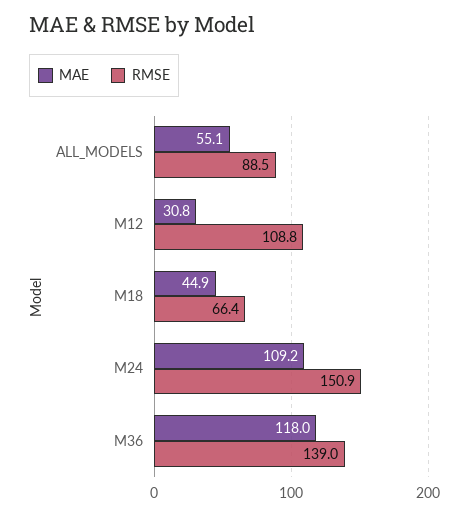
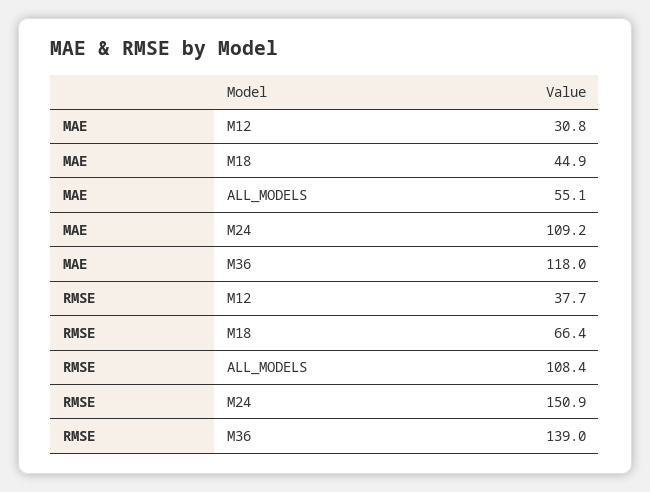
RMSE, ALL_MODELS: 88.5 -> 108.4
RMSE, M12: 108.8 -> 37.7

